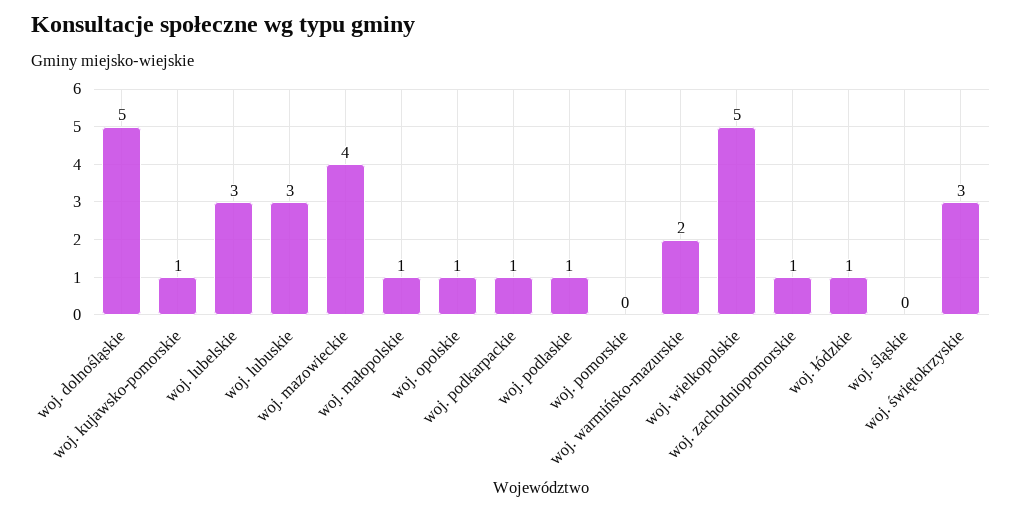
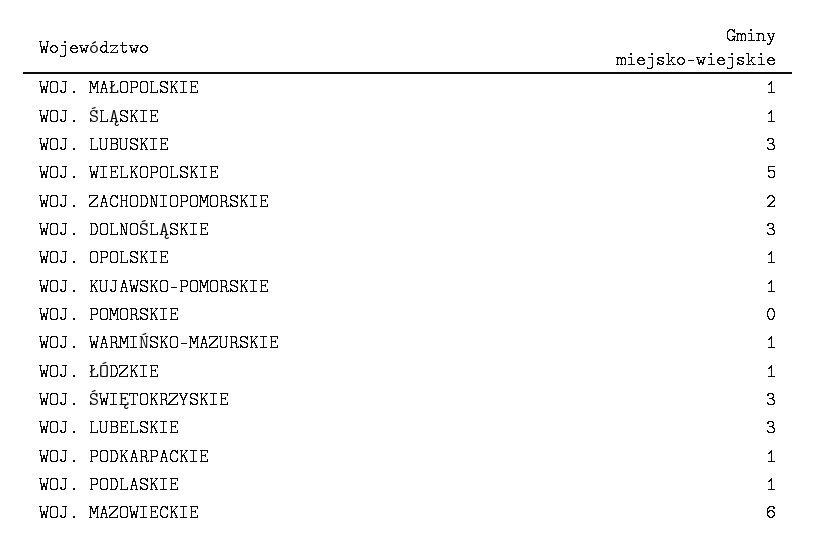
woj. dolnośląskie: 5 -> 3
woj. mazowieckie: 4 -> 6
woj. warmińsko-mazurskie: 2 -> 1
woj. zachodniopomorskie: 1 -> 2
woj. śląskie: 0 -> 1

